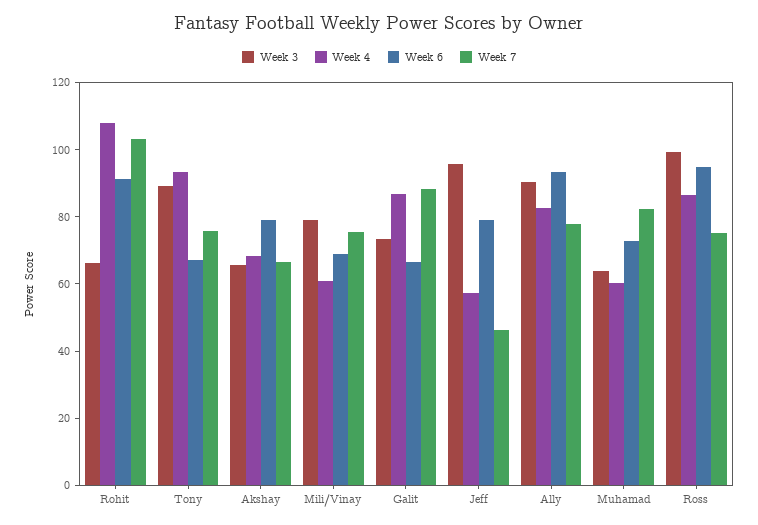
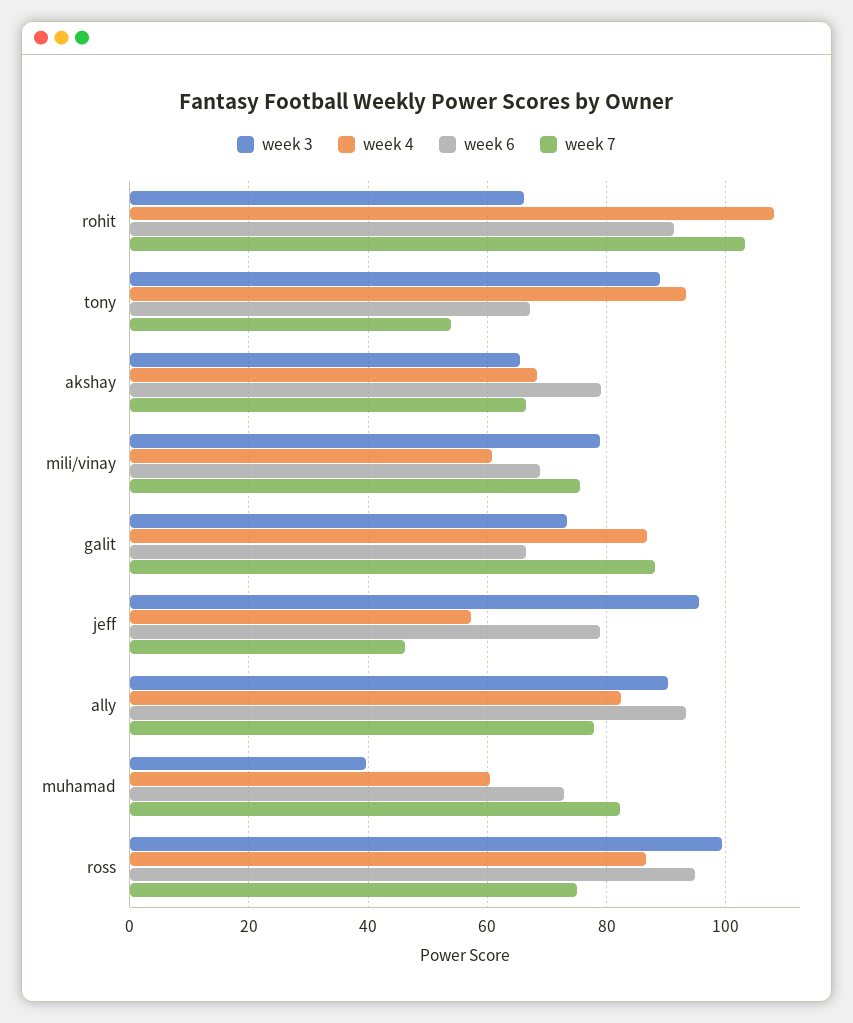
Week 7, Tony: 75 -> 54
Week 3, Muhamad: 65 -> 40

